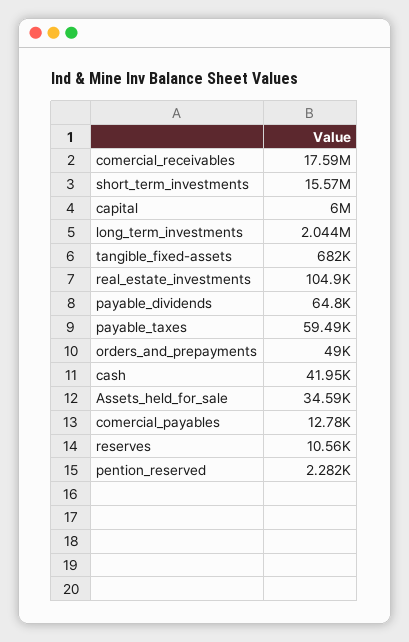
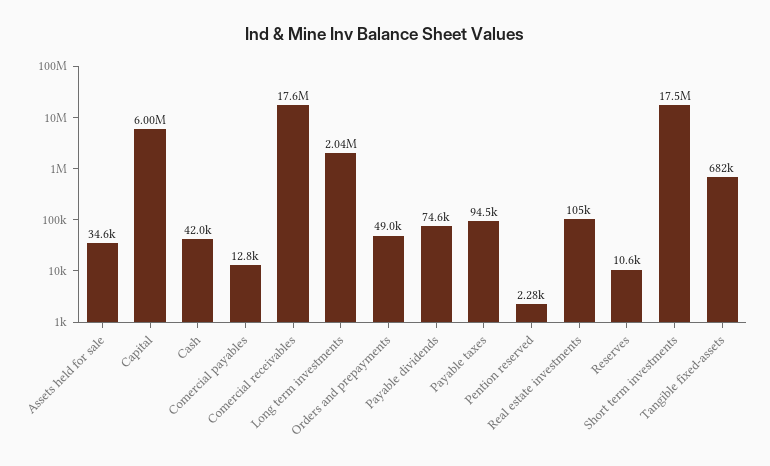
short_term_investments: 15570000 -> 17500000
payable_dividends: 64800 -> 74600
payable_taxes: 59490 -> 94500

